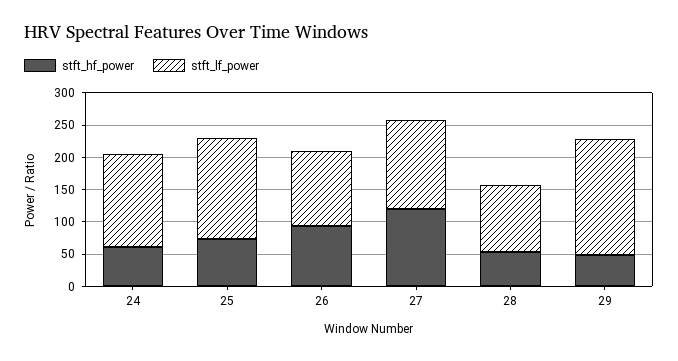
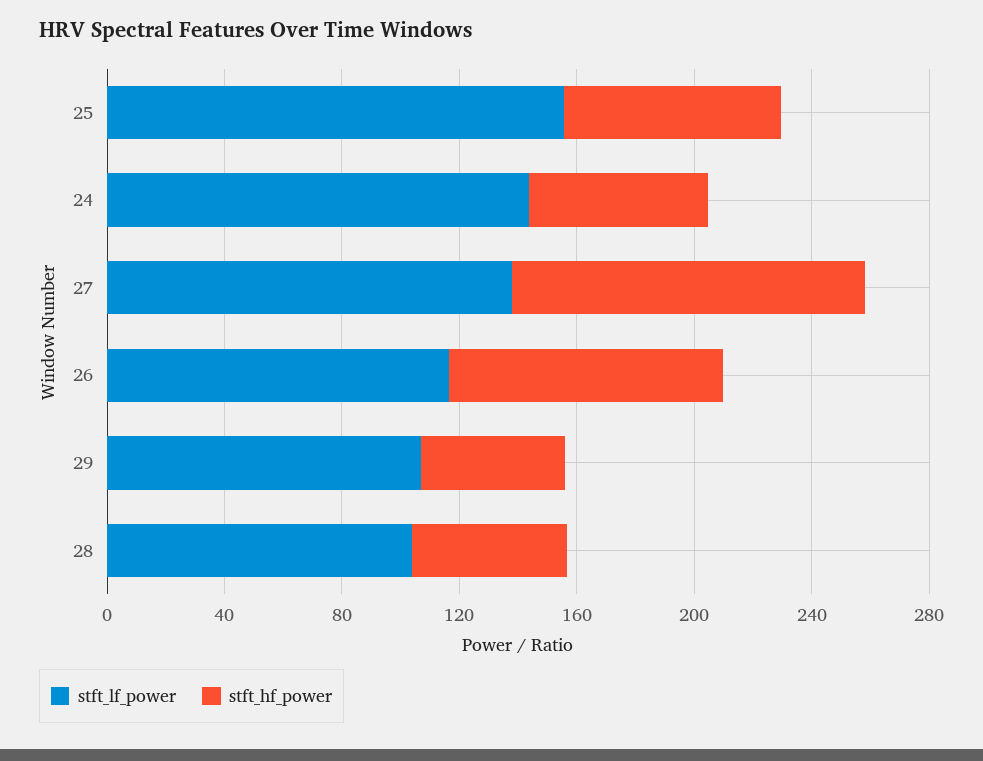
stft_lf_power, 29: 175 -> 110

